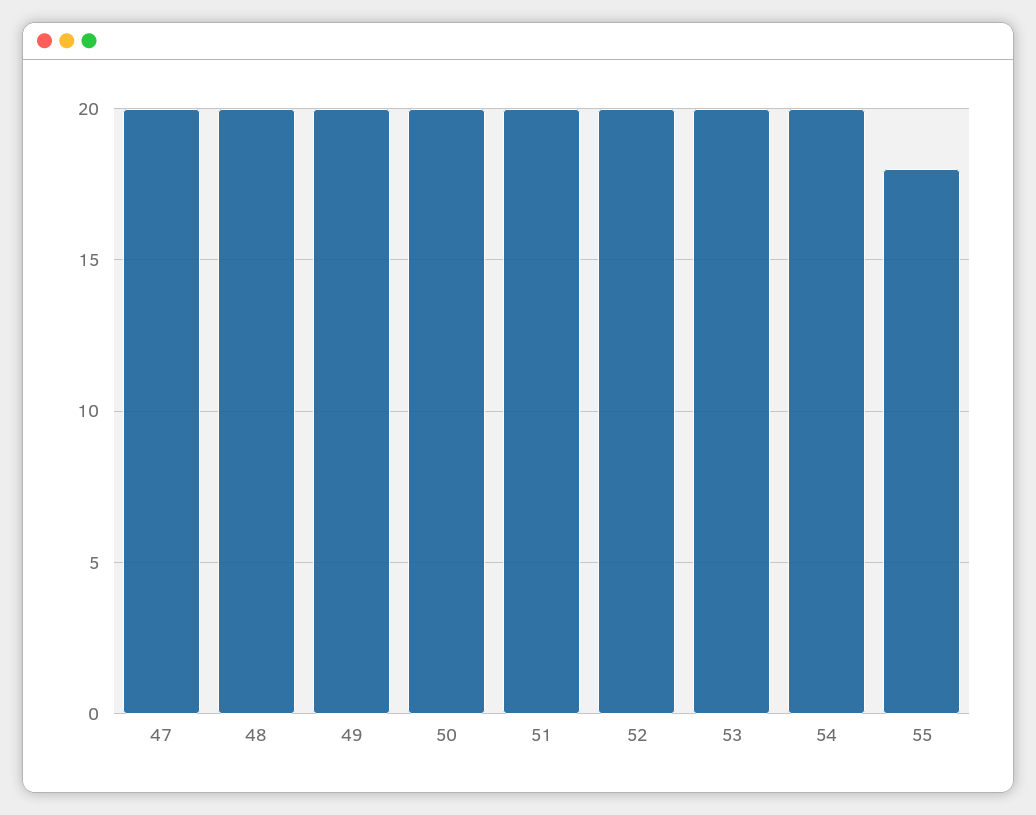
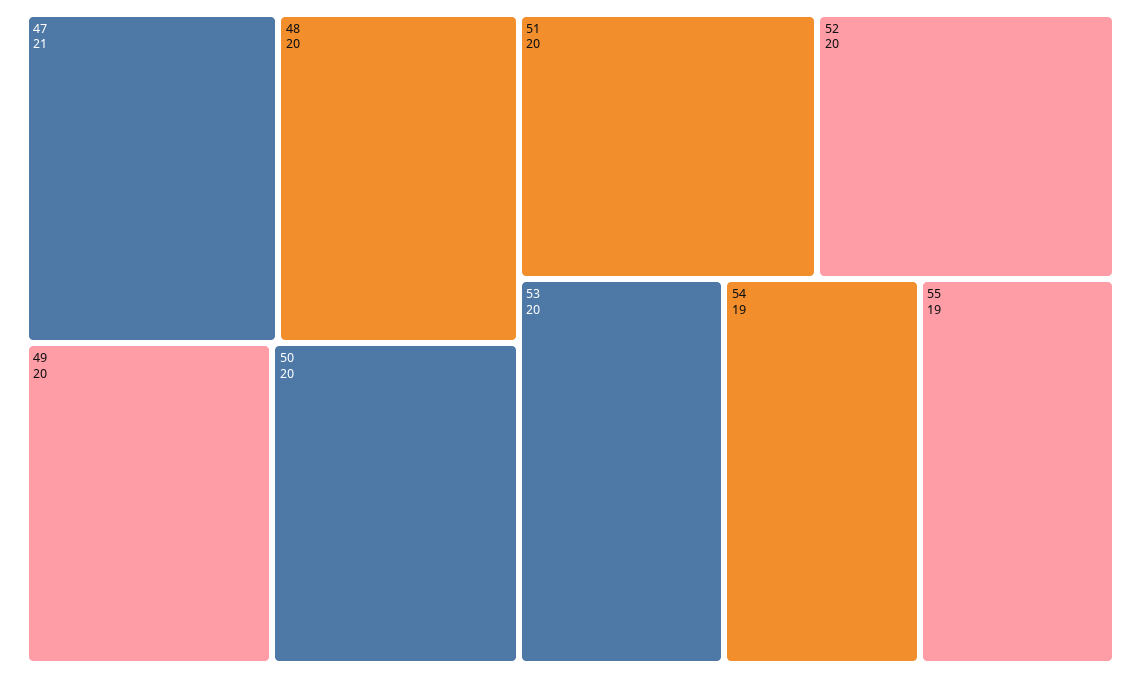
47: 20 -> 21
54: 20 -> 19
55: 18 -> 19

